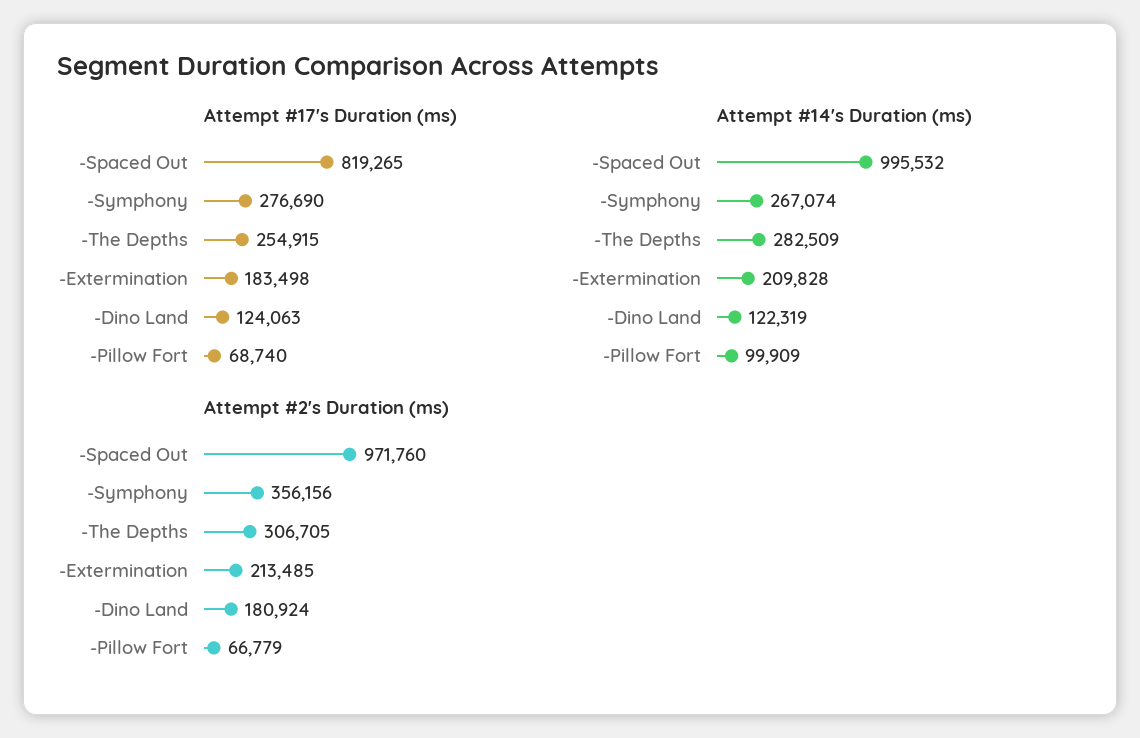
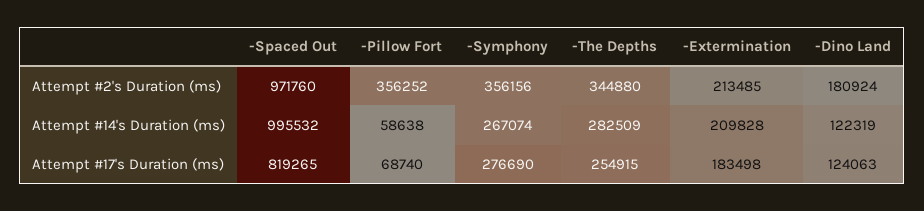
Attempt #14's Duration (ms), -Pillow Fort: 99909 -> 58638
Attempt #2's Duration (ms), -The Depths: 306705 -> 344880
Attempt #2's Duration (ms), -Pillow Fort: 66779 -> 356252

